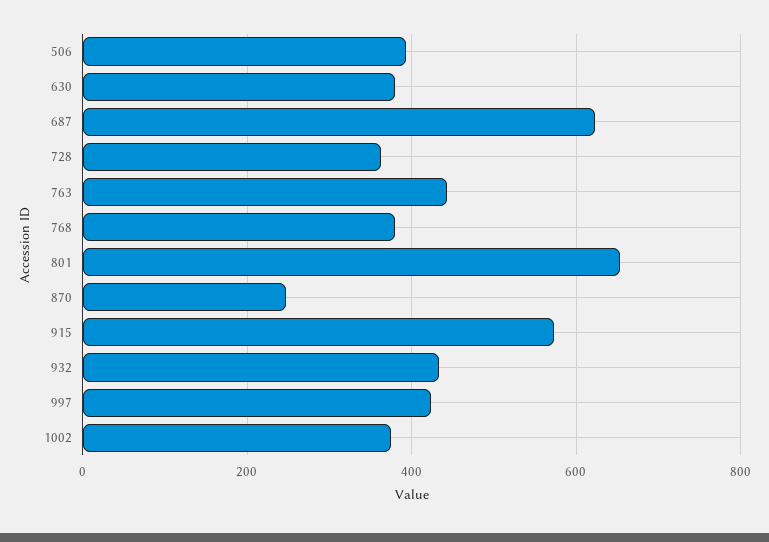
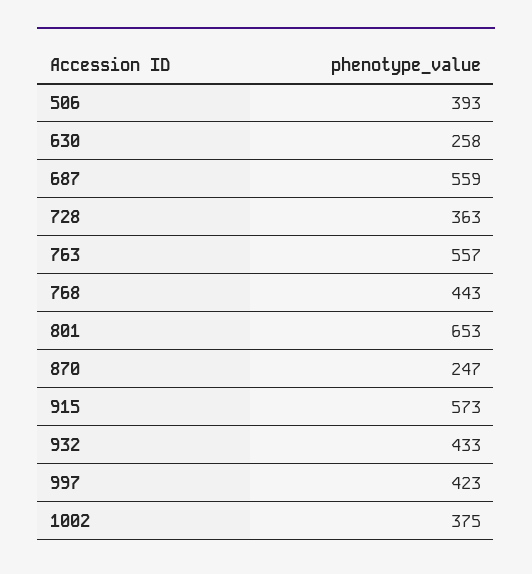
630: 380 -> 258
687: 620 -> 559
763: 440 -> 557
768: 380 -> 443

